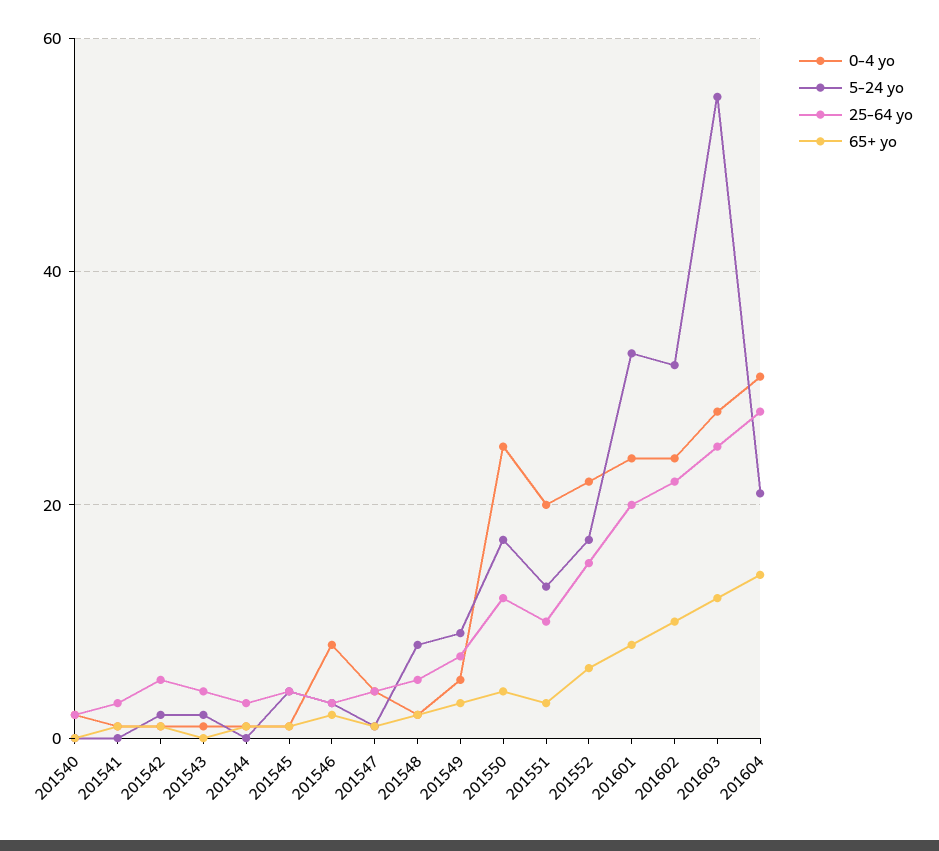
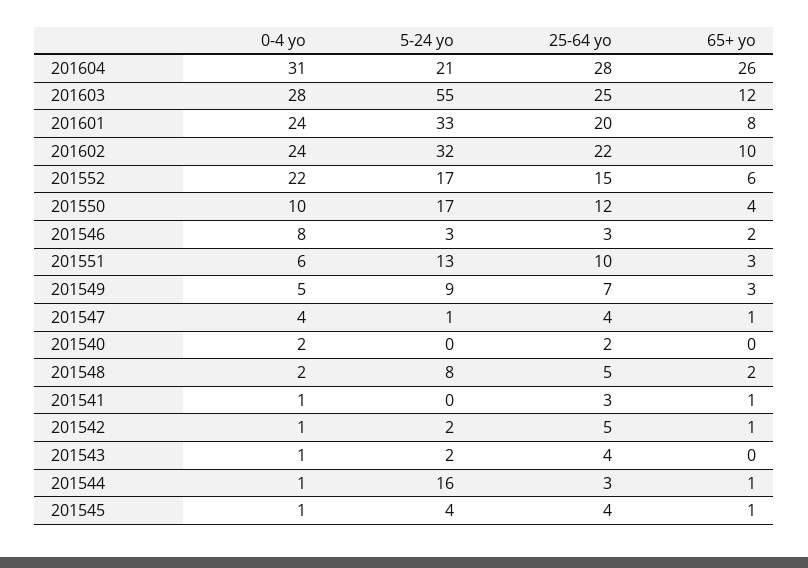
5-24 yo, 201544: 0 -> 16
0-4 yo, 201550: 25 -> 10
0-4 yo, 201551: 20 -> 6
65+ yo, 201604: 15 -> 26

